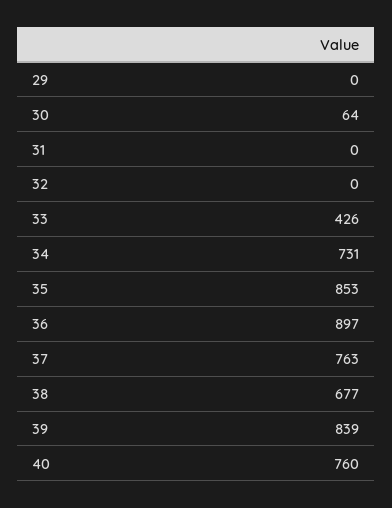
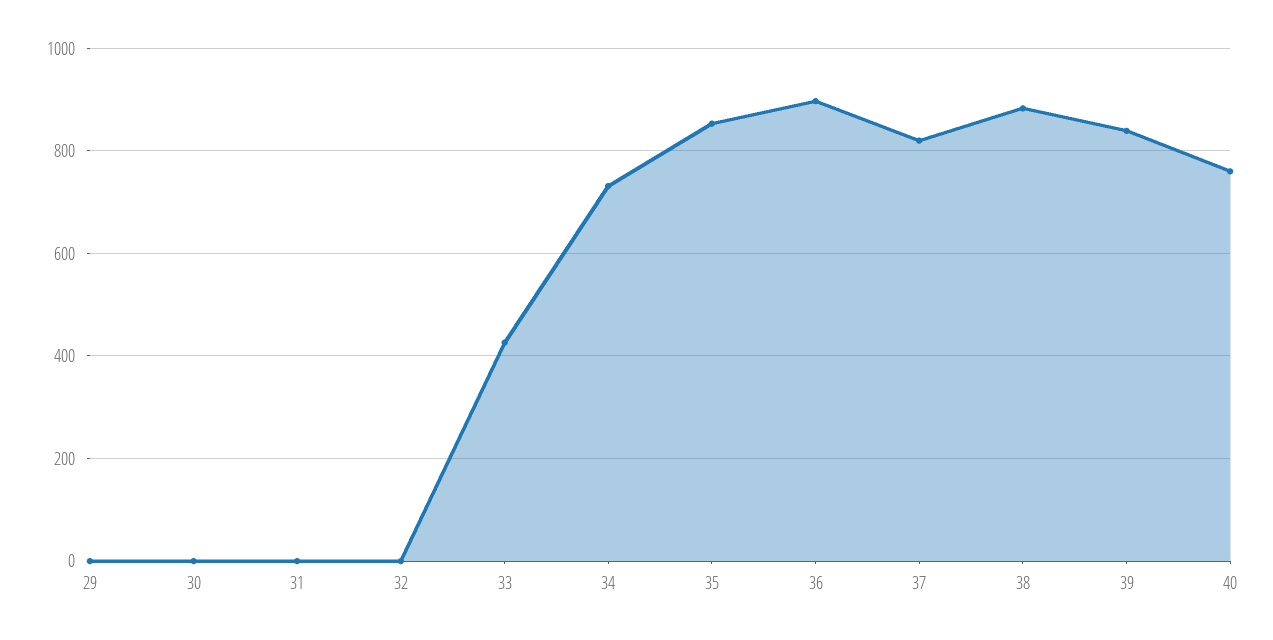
30: 64 -> 0
37: 763 -> 820
38: 677 -> 880

